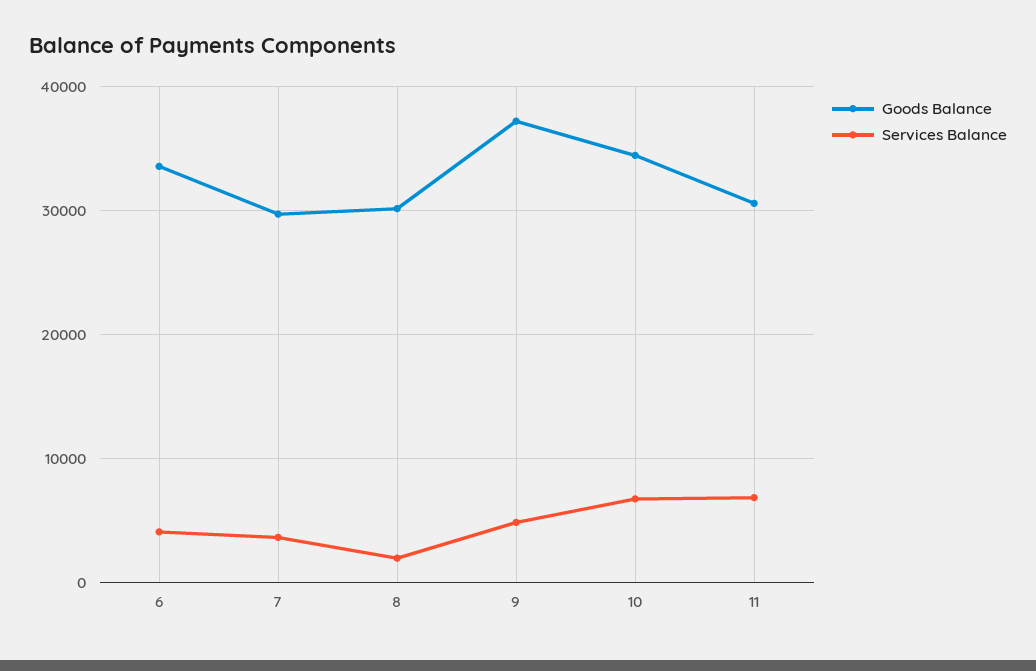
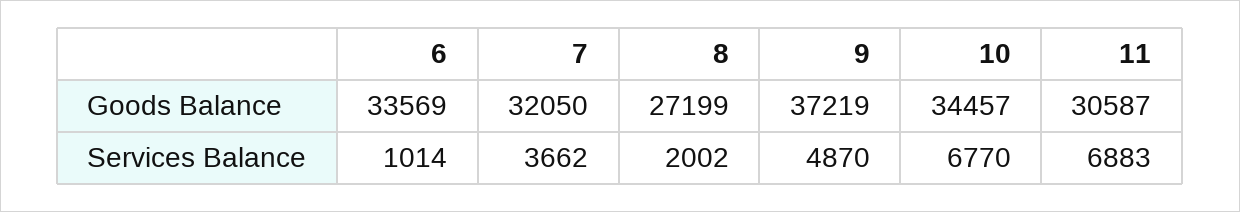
Services Balance, 6: 4000 -> 1014
Goods Balance, 7: 30000 -> 32050
Goods Balance, 8: 30000 -> 27199

